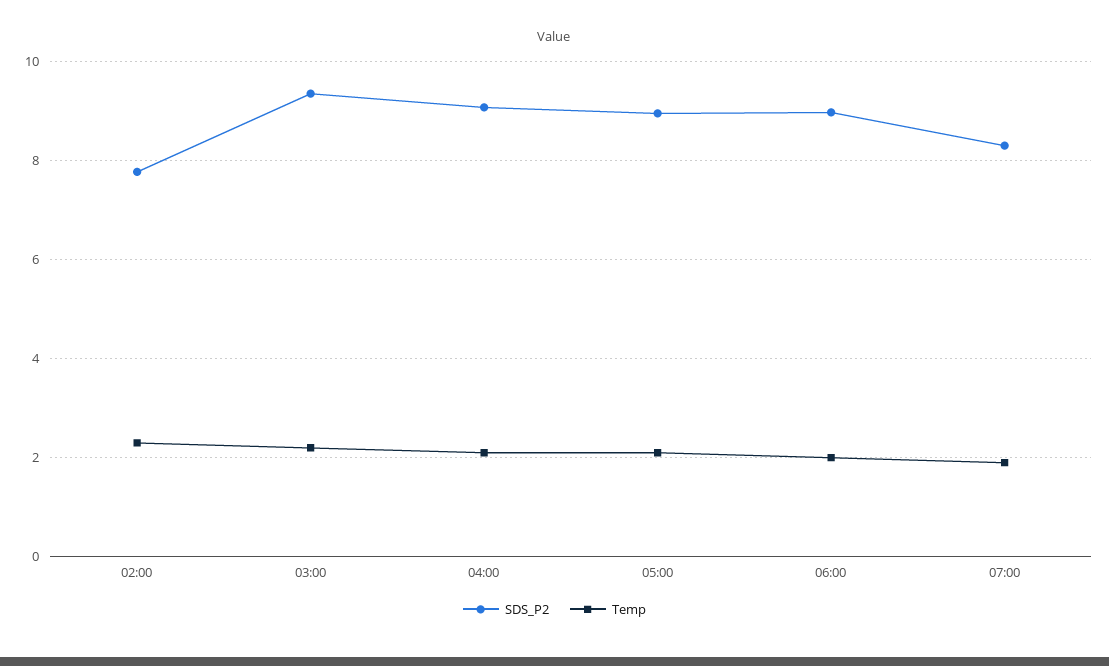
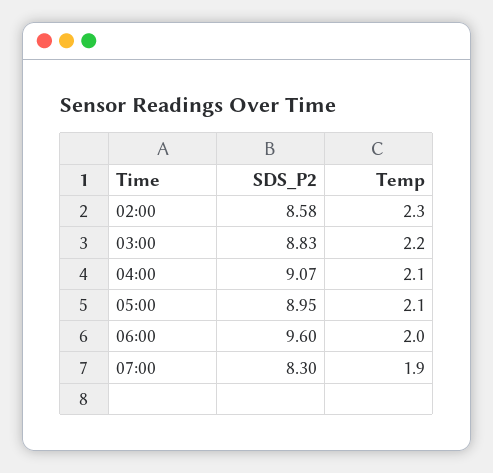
SDS_P2, 02:00: 7.8 -> 8.58
SDS_P2, 03:00: 9.4 -> 8.83
SDS_P2, 06:00: 9 -> 9.6

